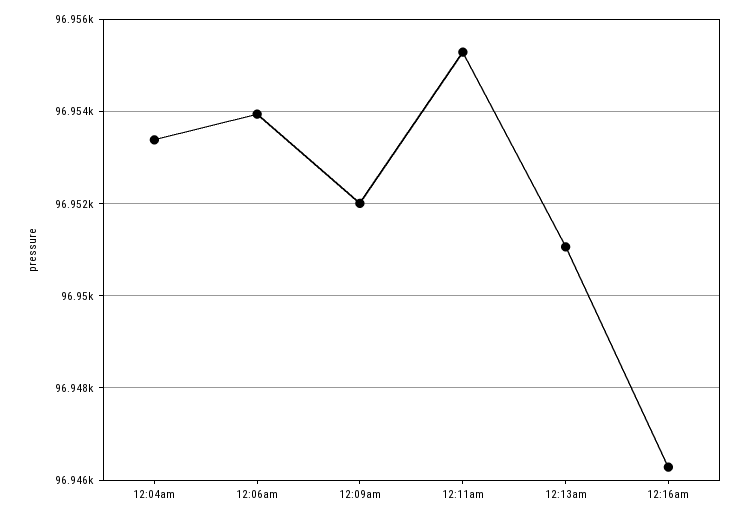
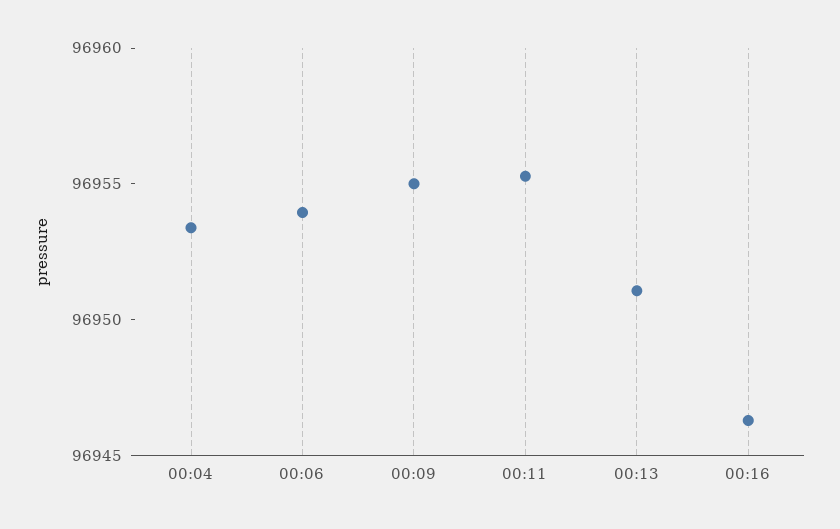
12:09am: 96952 -> 96955

